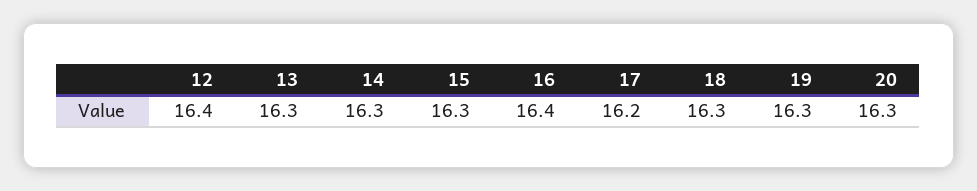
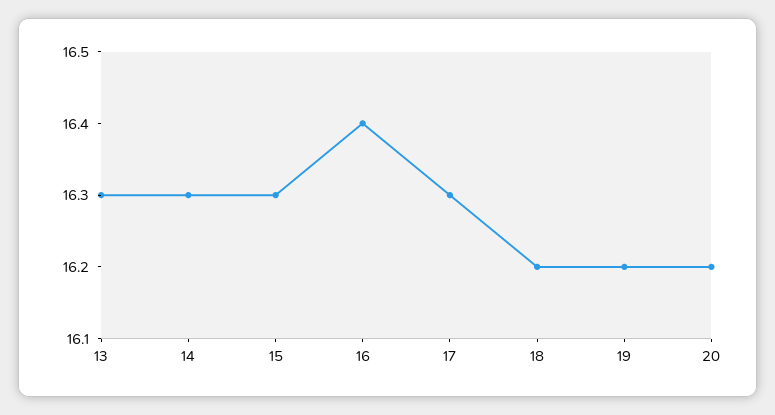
12: 16.4 -> none
17: 16.2 -> 16.3
18: 16.3 -> 16.2
19: 16.3 -> 16.2
20: 16.3 -> 16.2

